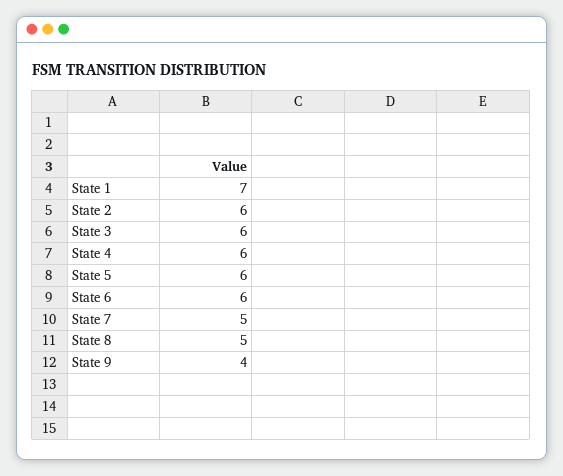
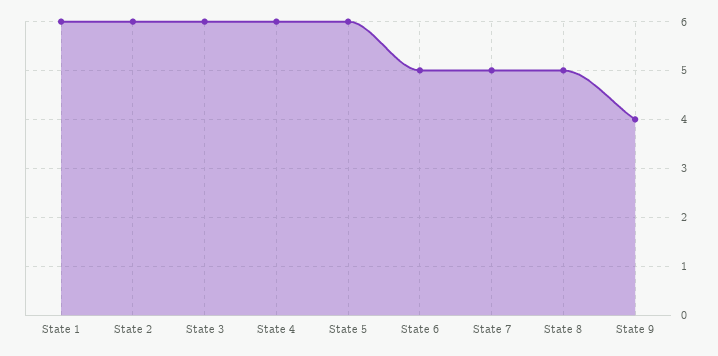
State 1: 7 -> 6
State 6: 6 -> 5

